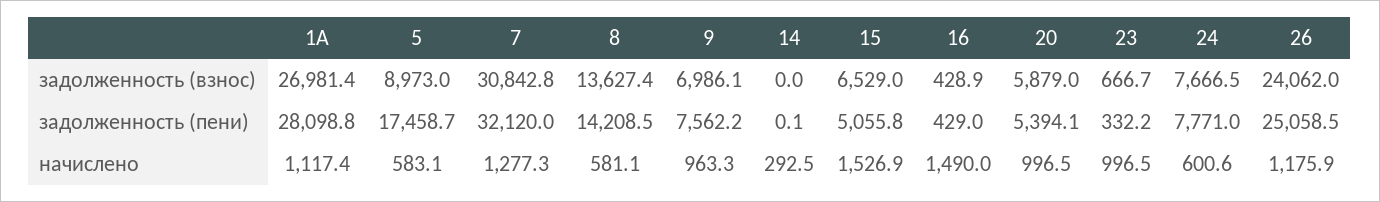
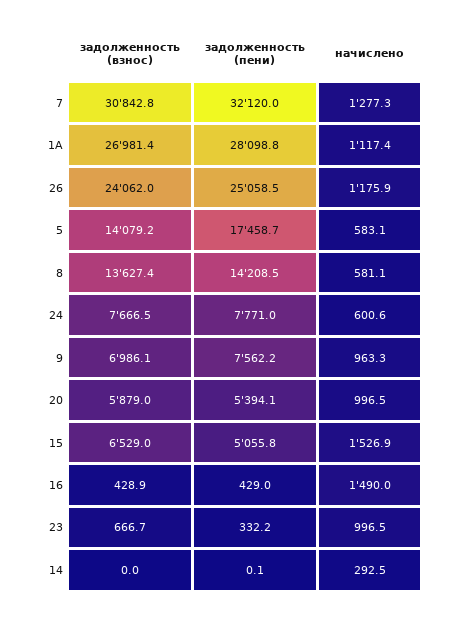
5, задолженность (взнос): 8973 -> 14079.2

